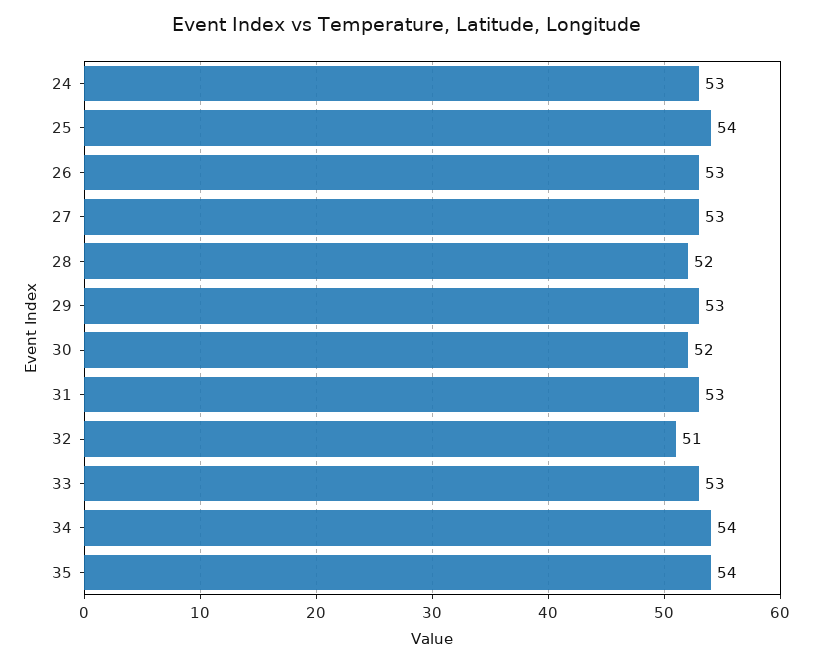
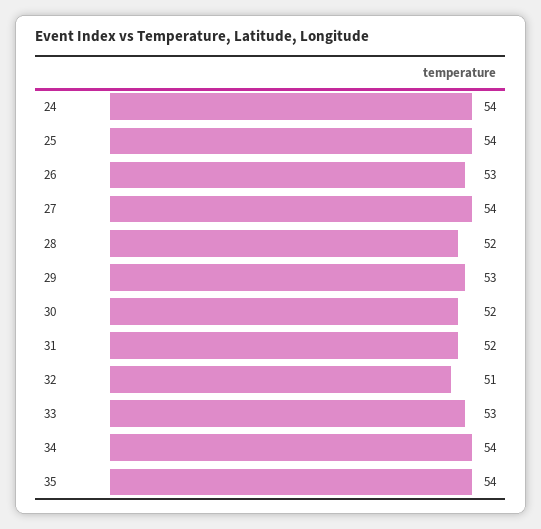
24: 53 -> 54
27: 53 -> 54
31: 53 -> 52

